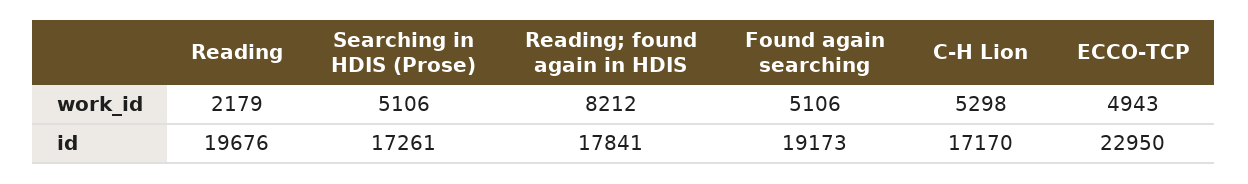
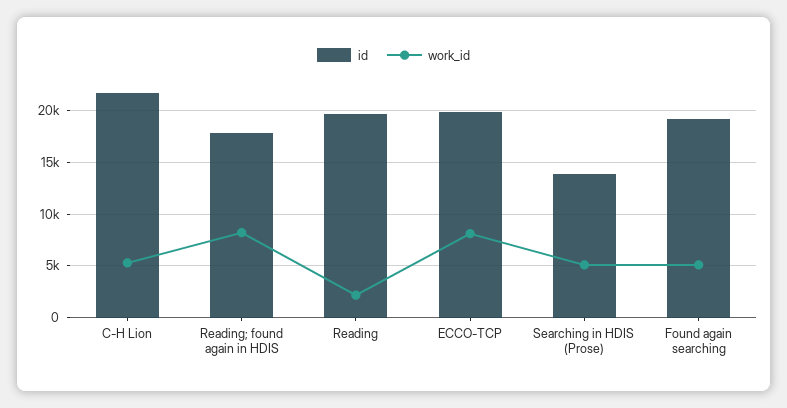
work_id, ECCO-TCP: 4943 -> 8000
id, Searching in HDIS (Prose): 17261 -> 14000
id, C-H Lion: 17170 -> 22000
id, ECCO-TCP: 22950 -> 20000

